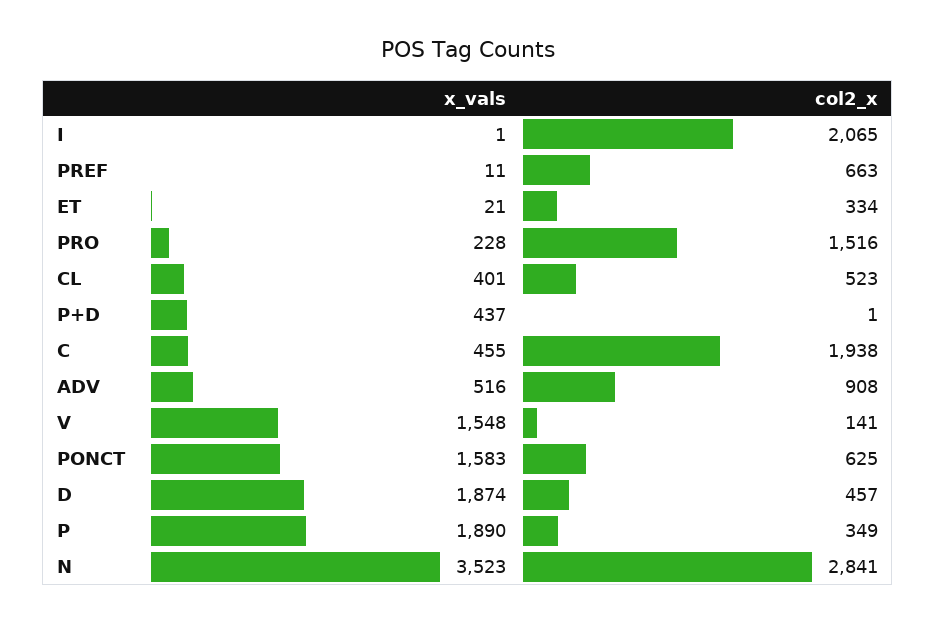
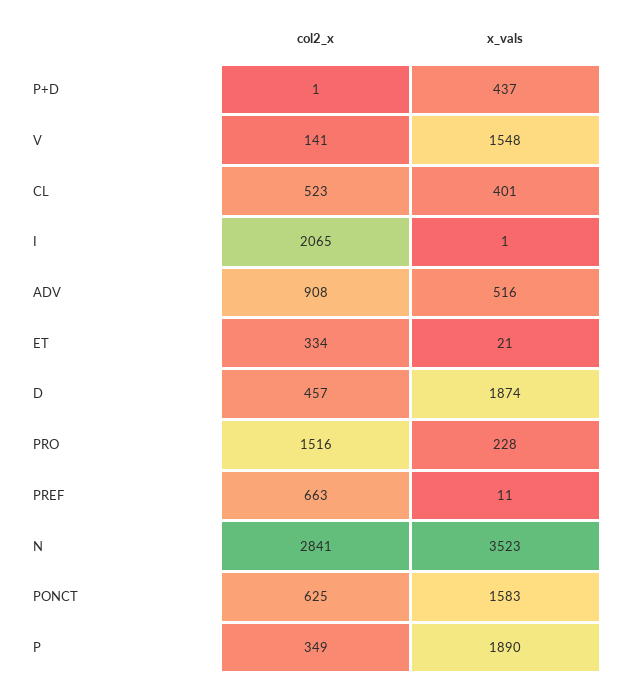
x_vals, C: 455 -> none
col2_x, C: 1938 -> none

